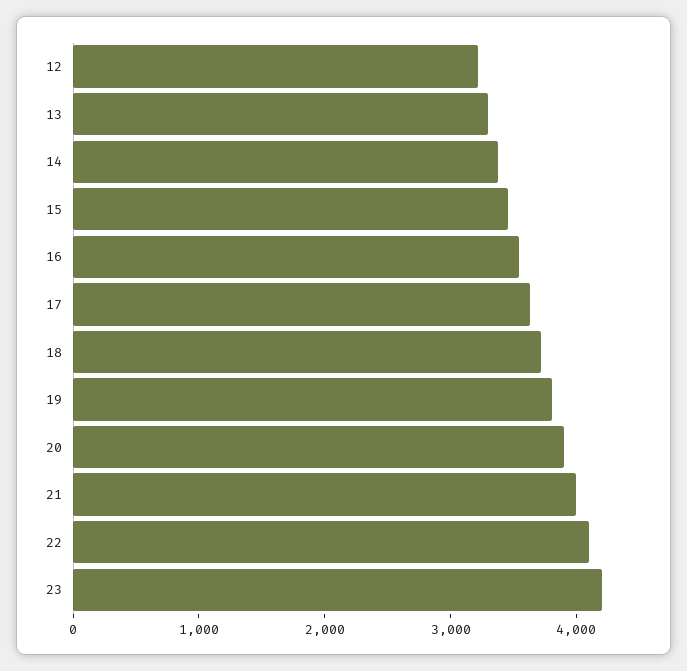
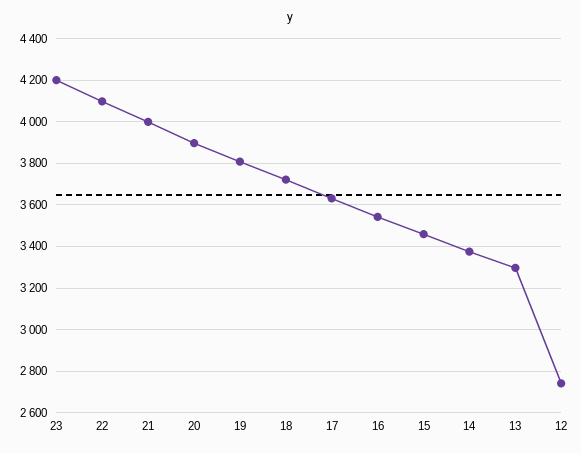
12: 3200 -> 2750

